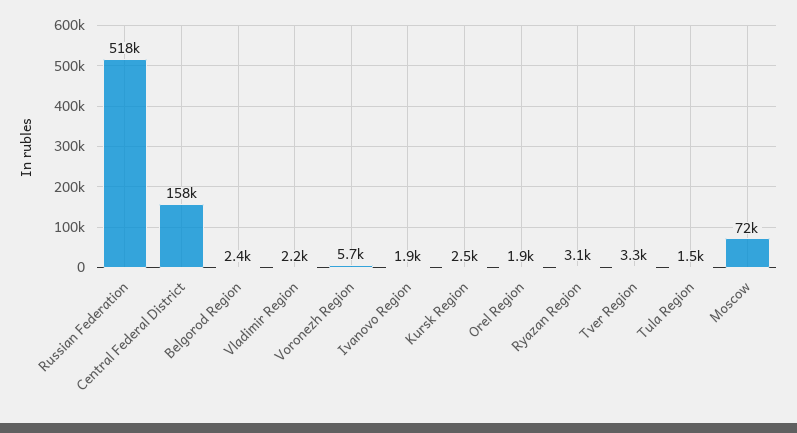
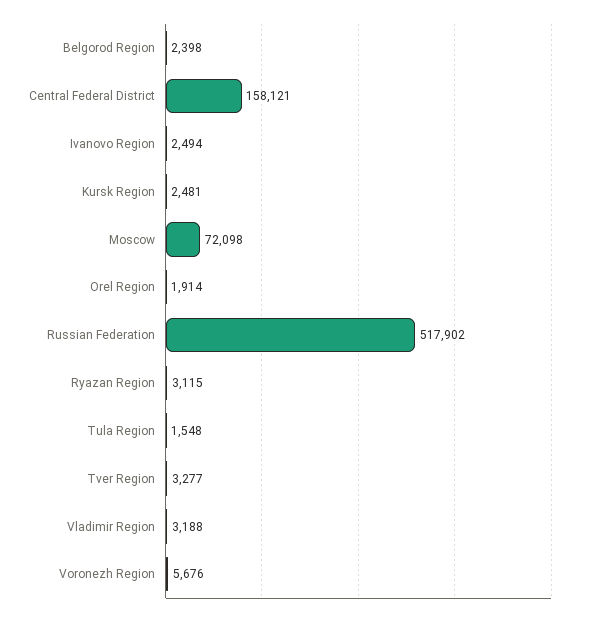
Vladimir Region: 2200 -> 3188
Ivanovo Region: 1900 -> 2494

